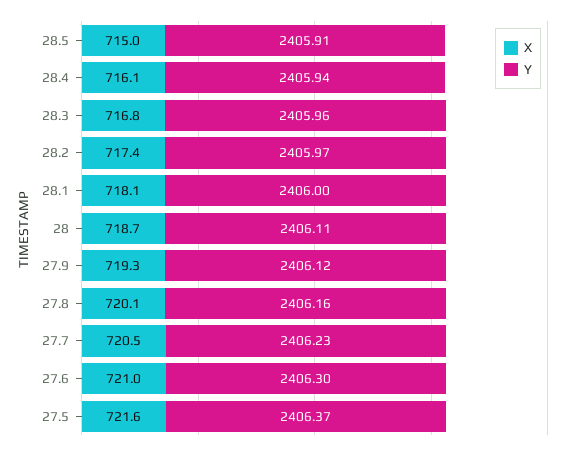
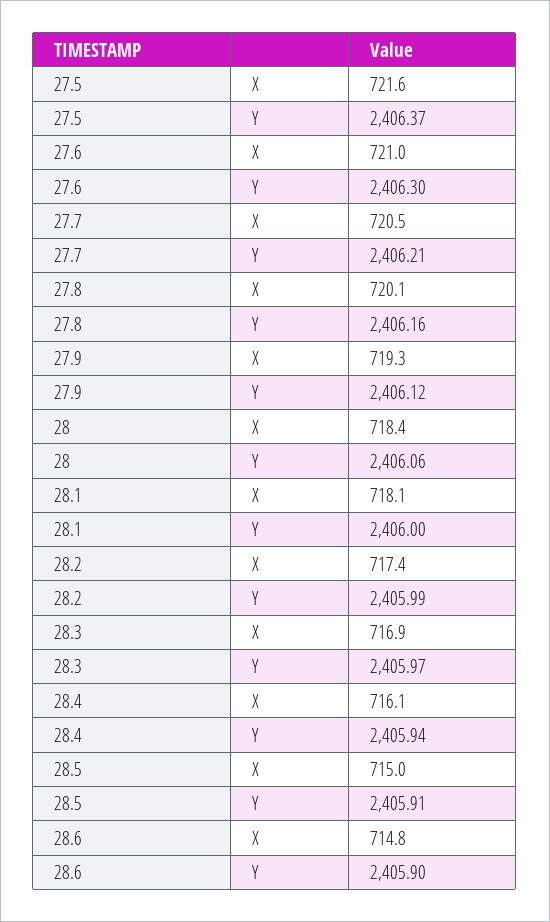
X, 28.3: 716.8 -> 716.9
Y, 28.3: 2405.96 -> 2405.97
Y, 28.2: 2405.97 -> 2405.99
X, 28: 718.7 -> 718.4
Y, 28: 2406.11 -> 2406.06
Y, 27.7: 2406.23 -> 2406.21
X, 28.6: none -> 714.8
Y, 28.6: none -> 2405.9

